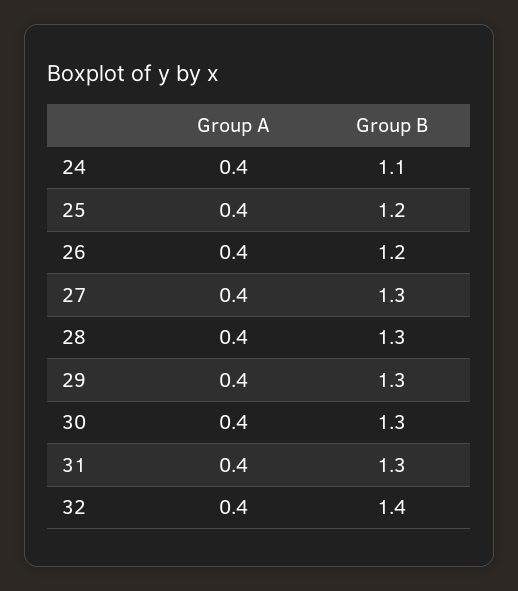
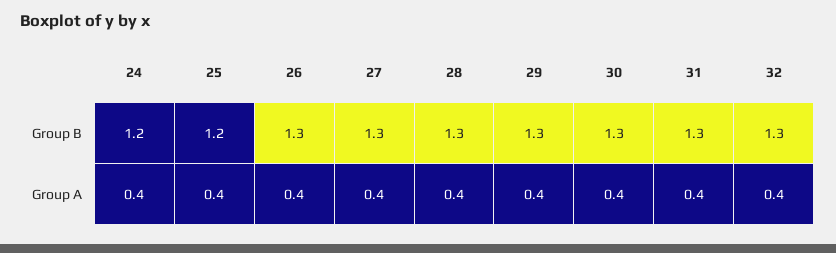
Group B, 24: 1.1 -> 1.2
Group B, 26: 1.2 -> 1.3
Group B, 32: 1.4 -> 1.3

